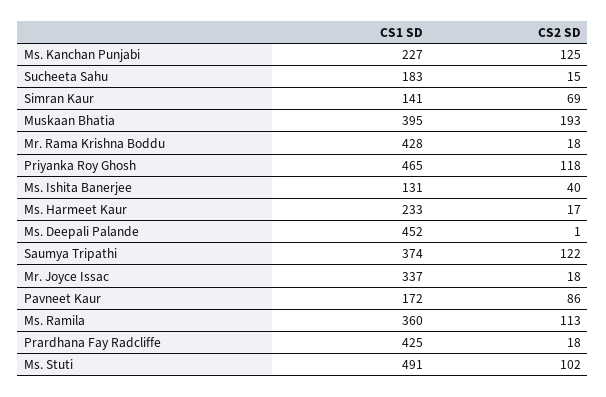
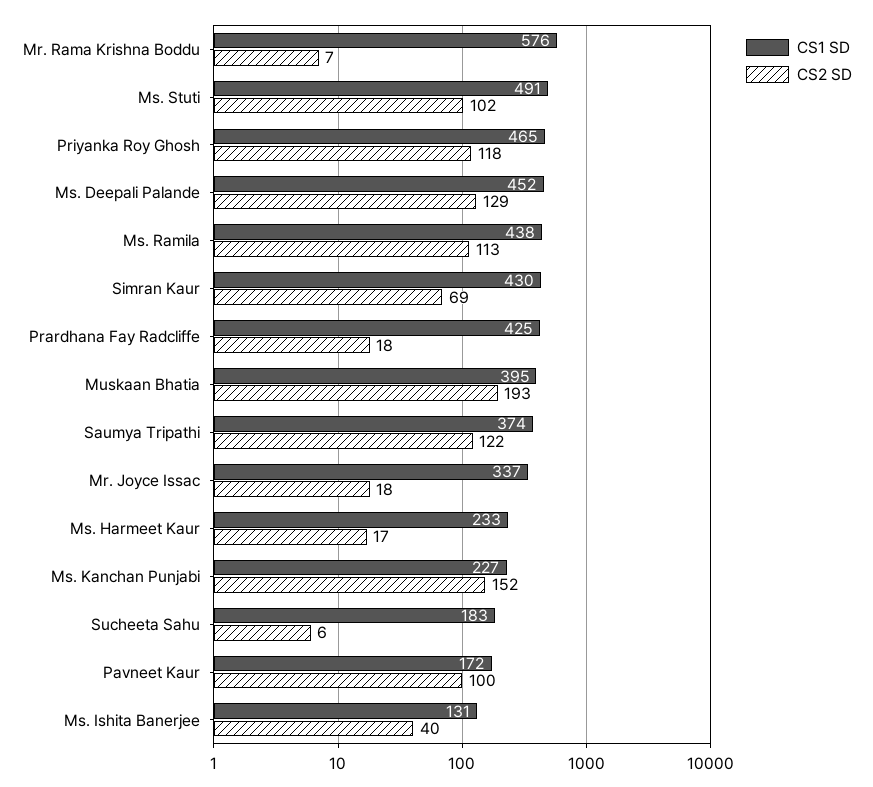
CS2 SD, Ms. Kanchan Punjabi: 125 -> 152
CS2 SD, Sucheeta Sahu: 15 -> 6
CS1 SD, Simran Kaur: 141 -> 430
CS1 SD, Mr. Rama Krishna Boddu: 428 -> 576
CS2 SD, Mr. Rama Krishna Boddu: 18 -> 7
CS2 SD, Ms. Deepali Palande: 1 -> 129
CS2 SD, Pavneet Kaur: 86 -> 100
CS1 SD, Ms. Ramila: 360 -> 438

